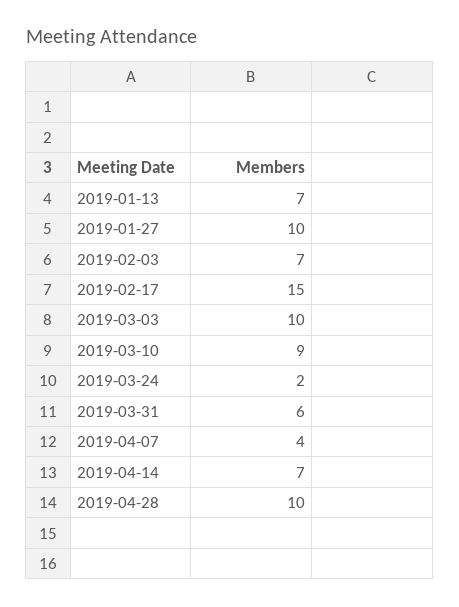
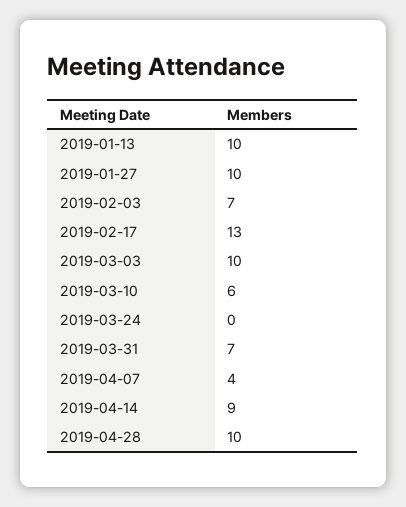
2019-01-13: 7 -> 10
2019-02-17: 15 -> 13
2019-03-10: 9 -> 6
2019-03-24: 2 -> 0
2019-03-31: 6 -> 7
2019-04-14: 7 -> 9

